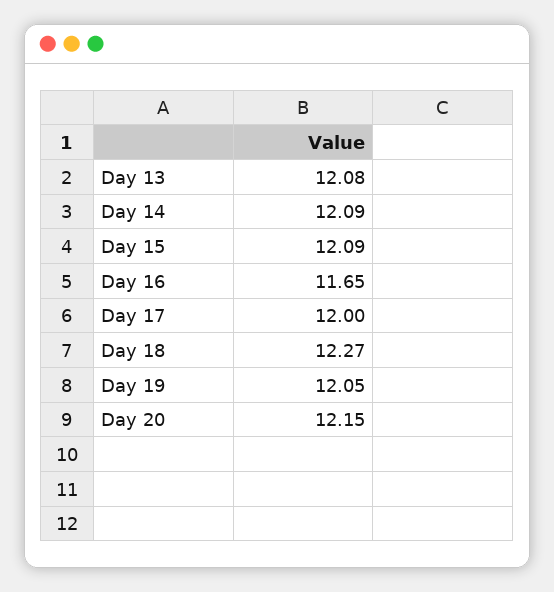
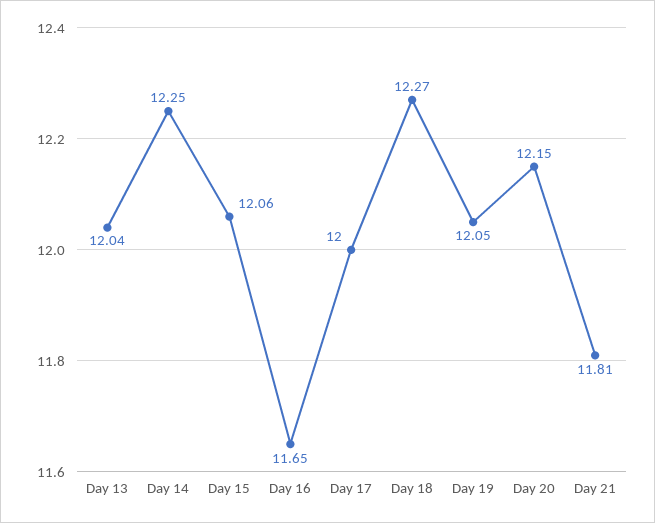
Day 13: 12.08 -> 12.04
Day 14: 12.09 -> 12.25
Day 15: 12.09 -> 12.06
Day 21: none -> 11.81

